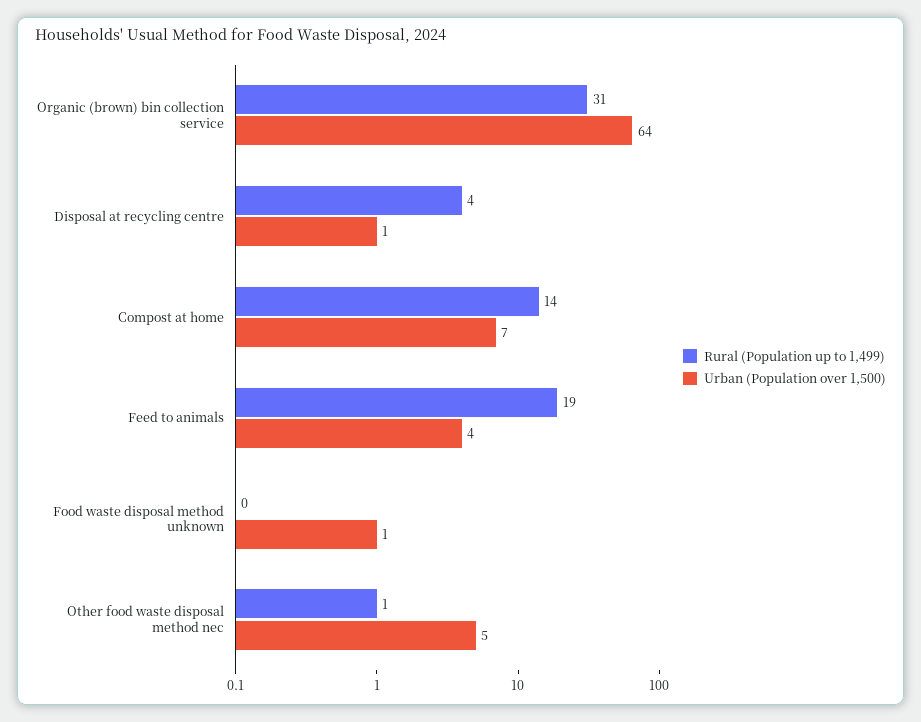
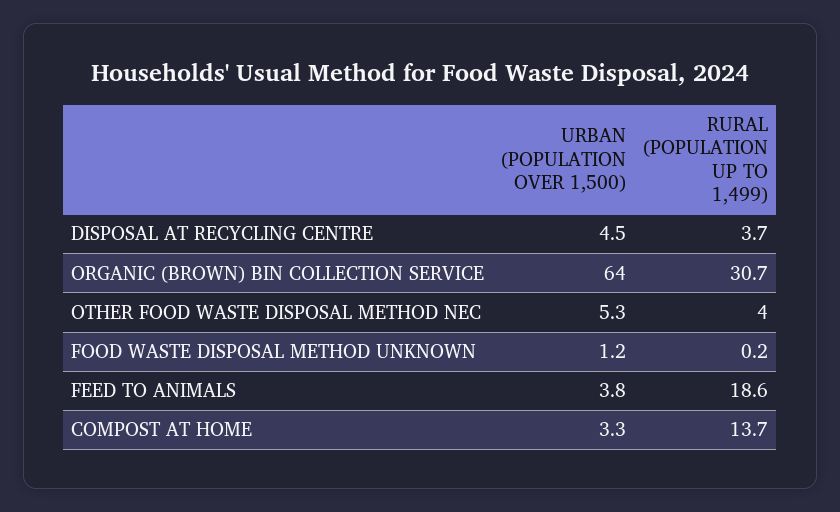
Urban (Population over 1,500), Disposal at recycling centre: 1 -> 4.5
Urban (Population over 1,500), Compost at home: 7 -> 3.3
Rural (Population up to 1,499), Other food waste disposal method nec: 1 -> 4

